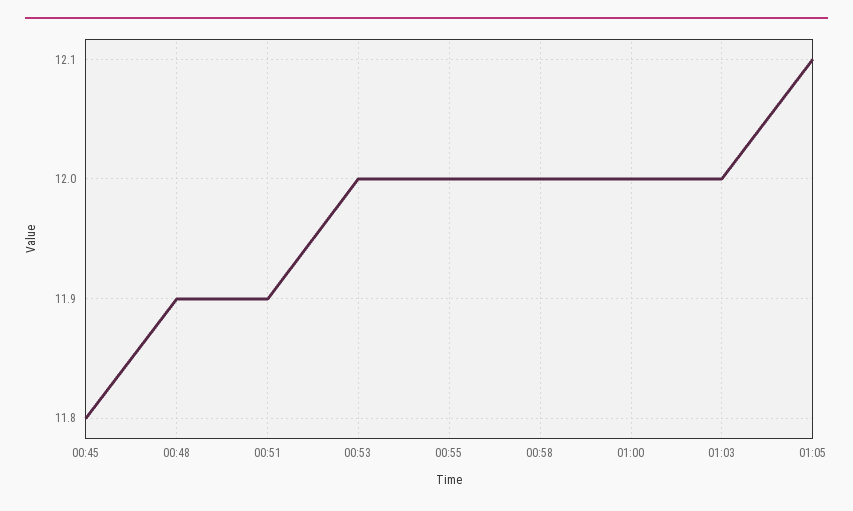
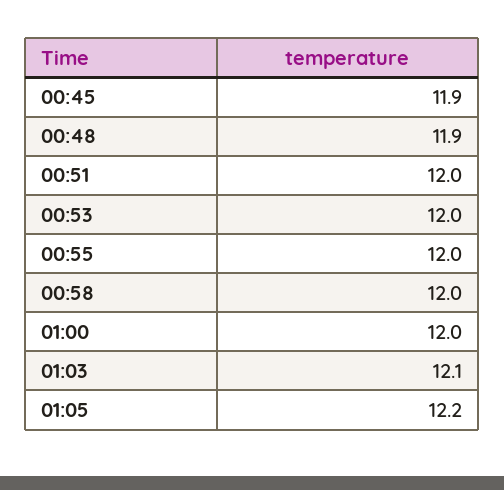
00:45: 11.8 -> 11.9
00:51: 11.9 -> 12
01:03: 12 -> 12.1
01:05: 12.1 -> 12.2

